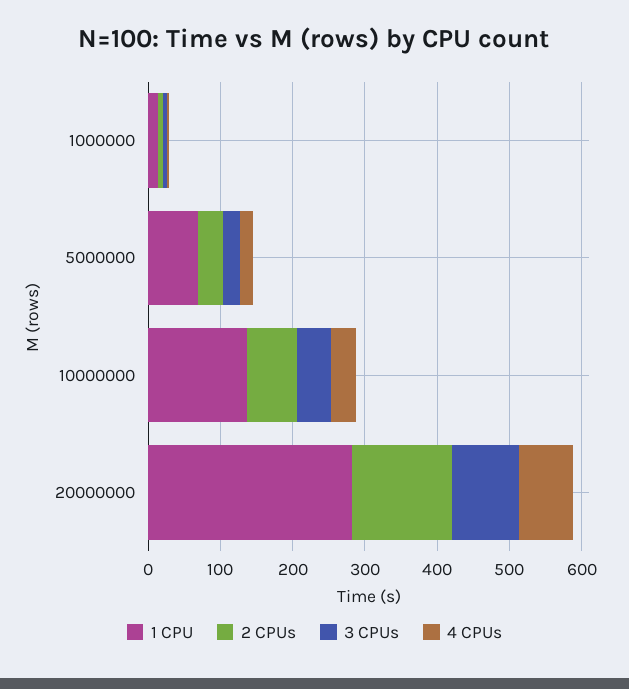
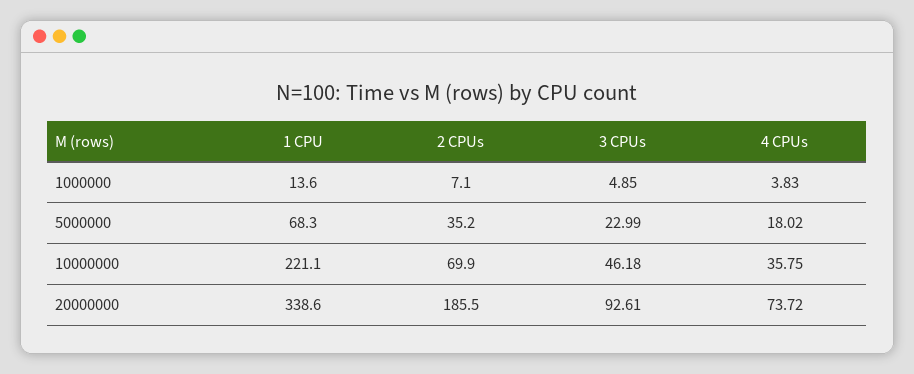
1 CPU, 10000000: 140 -> 221.1
1 CPU, 20000000: 280 -> 338.6
2 CPUs, 20000000: 140 -> 185.5

